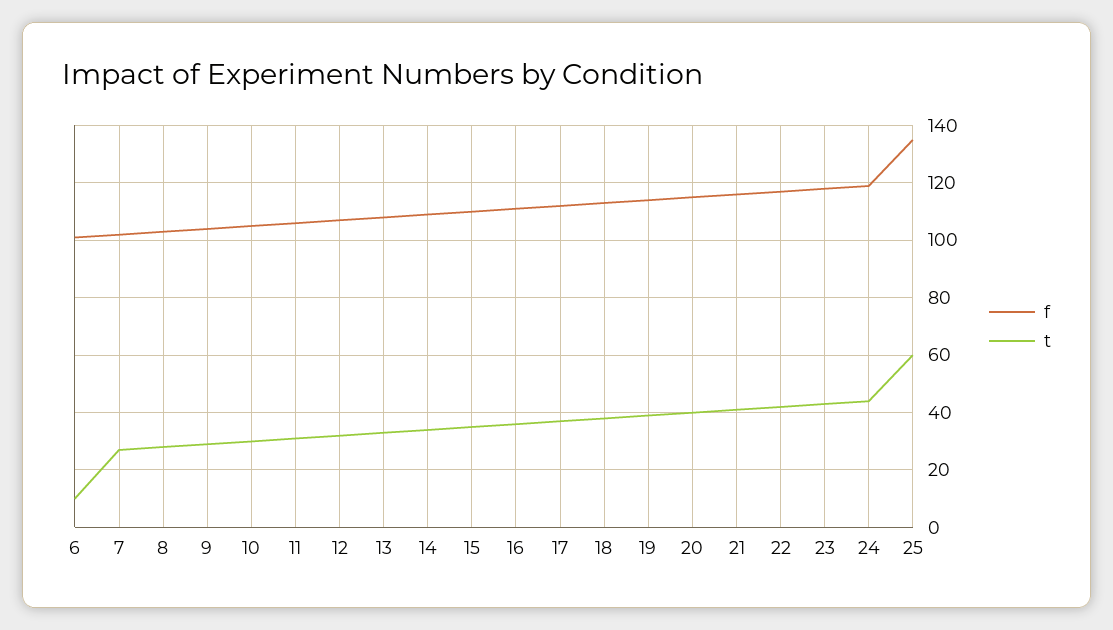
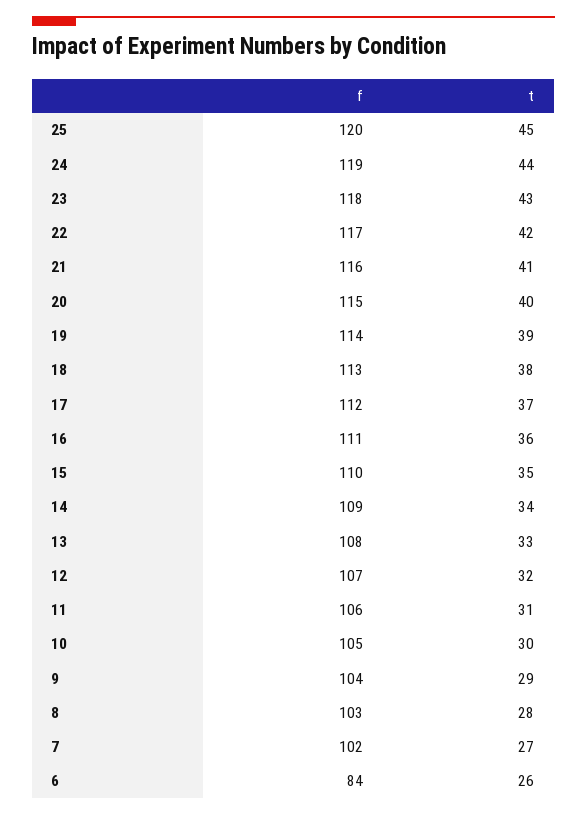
f, 6: 100 -> 84
t, 6: 10 -> 26
f, 25: 135 -> 120
t, 25: 60 -> 45

